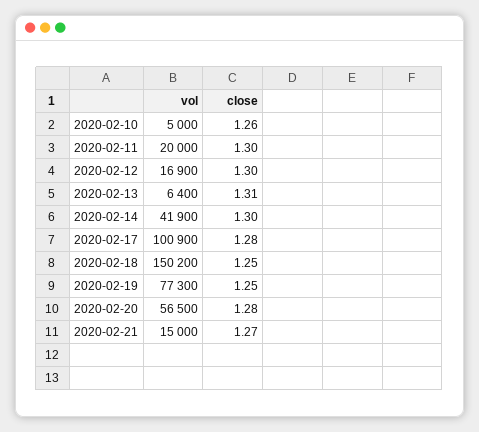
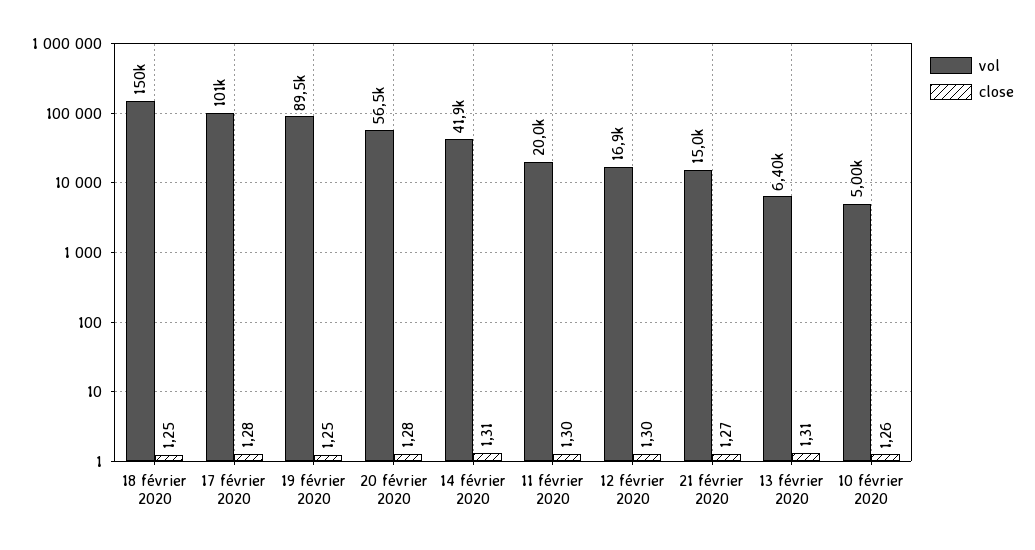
close, 2020-02-14: 1.3 -> 1.31
vol, 2020-02-19: 77300 -> 89500

